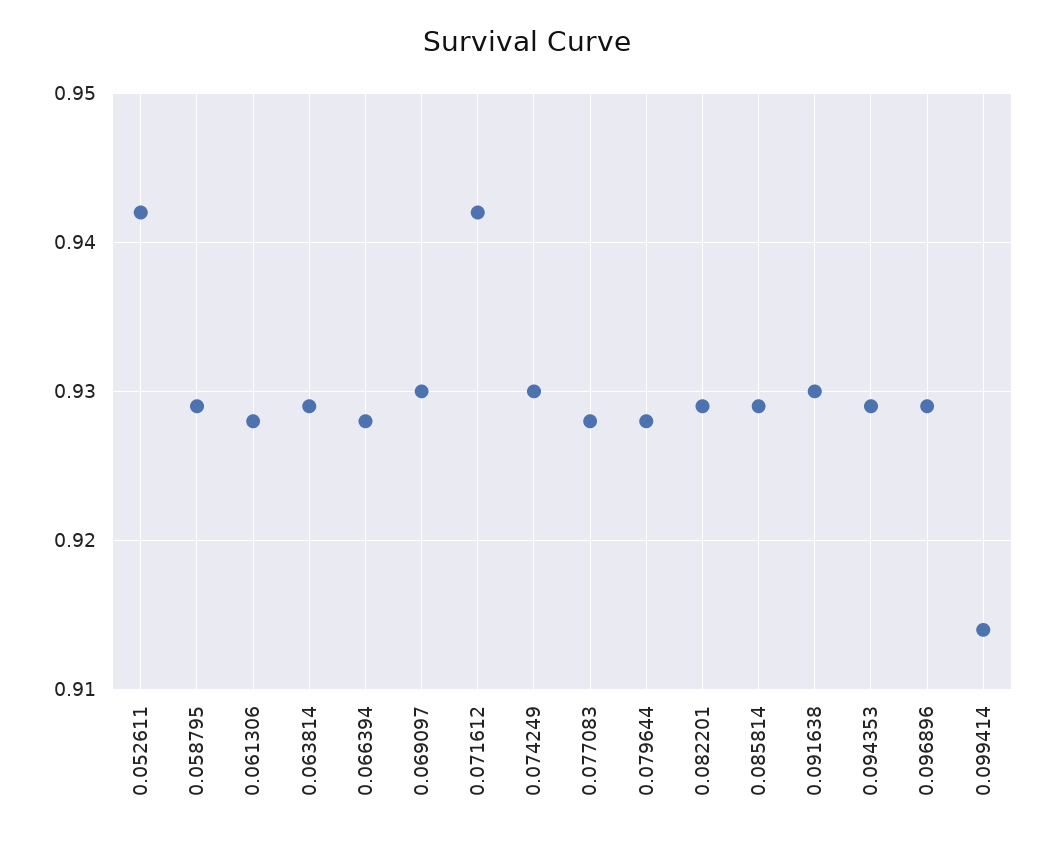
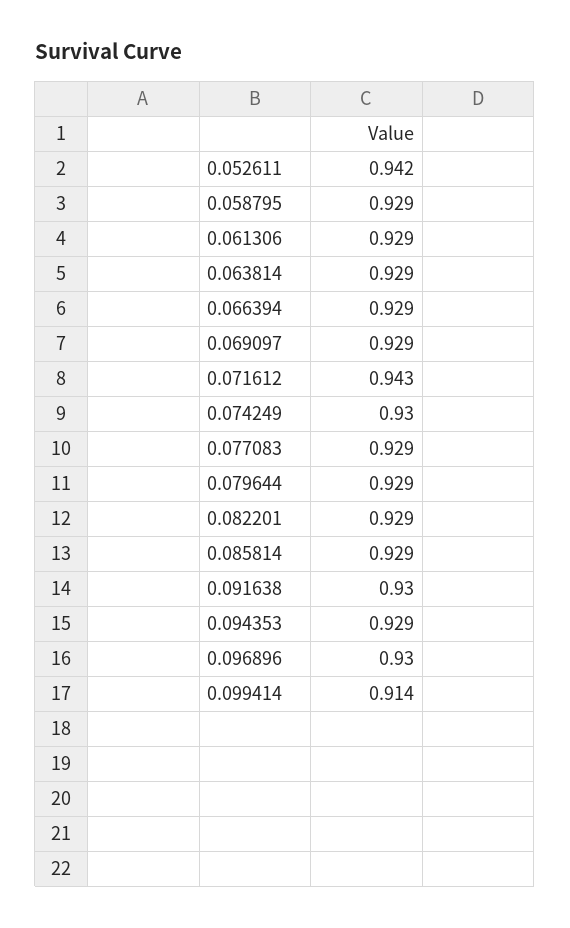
0.061306: 0.928 -> 0.929
0.066394: 0.928 -> 0.929
0.069097: 0.93 -> 0.929
0.071612: 0.942 -> 0.943
0.077083: 0.928 -> 0.929
0.079644: 0.928 -> 0.929
0.096896: 0.929 -> 0.93

